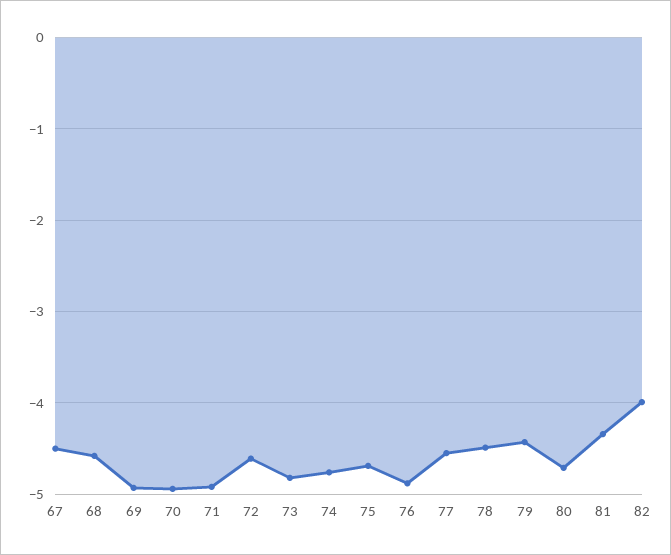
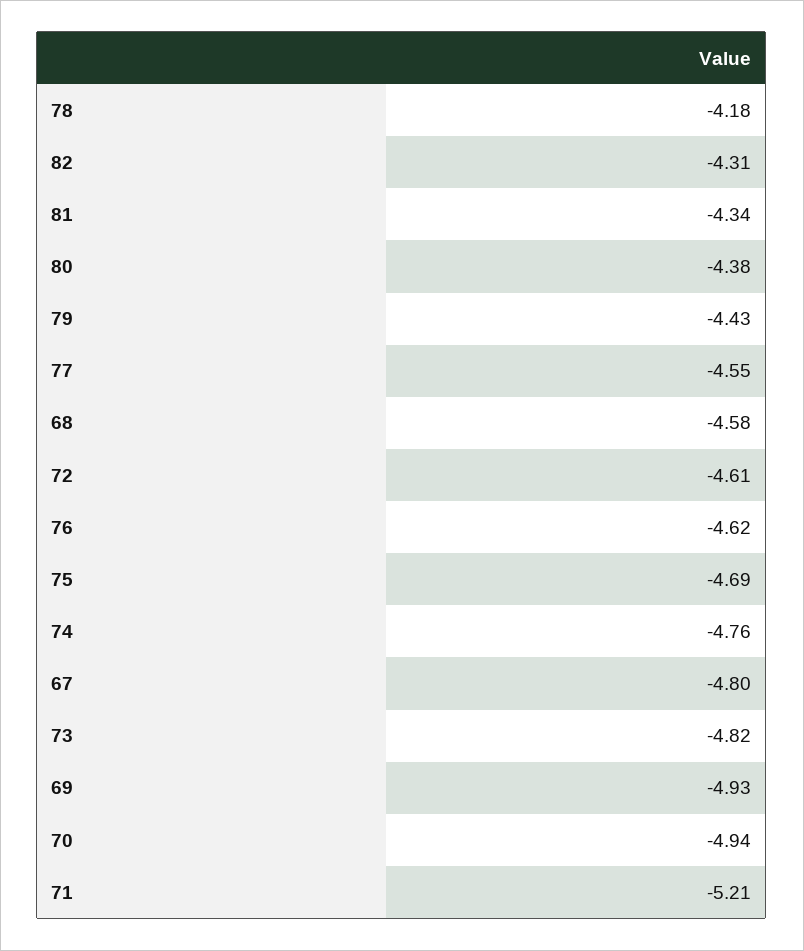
67: -4.5 -> -4.8
71: -4.9 -> -5.21
76: -4.9 -> -4.62
78: -4.5 -> -4.18
80: -4.7 -> -4.38
82: -4 -> -4.31

